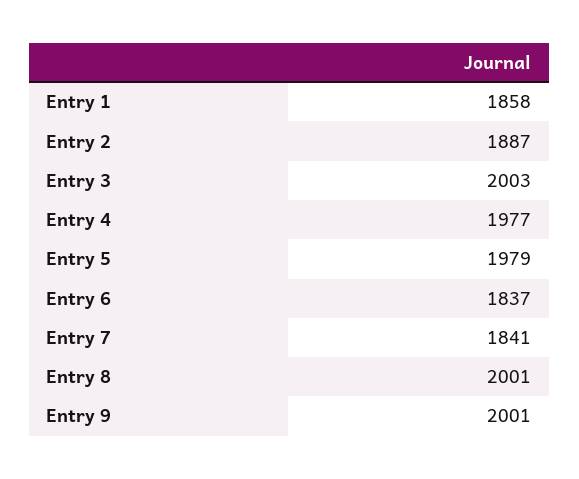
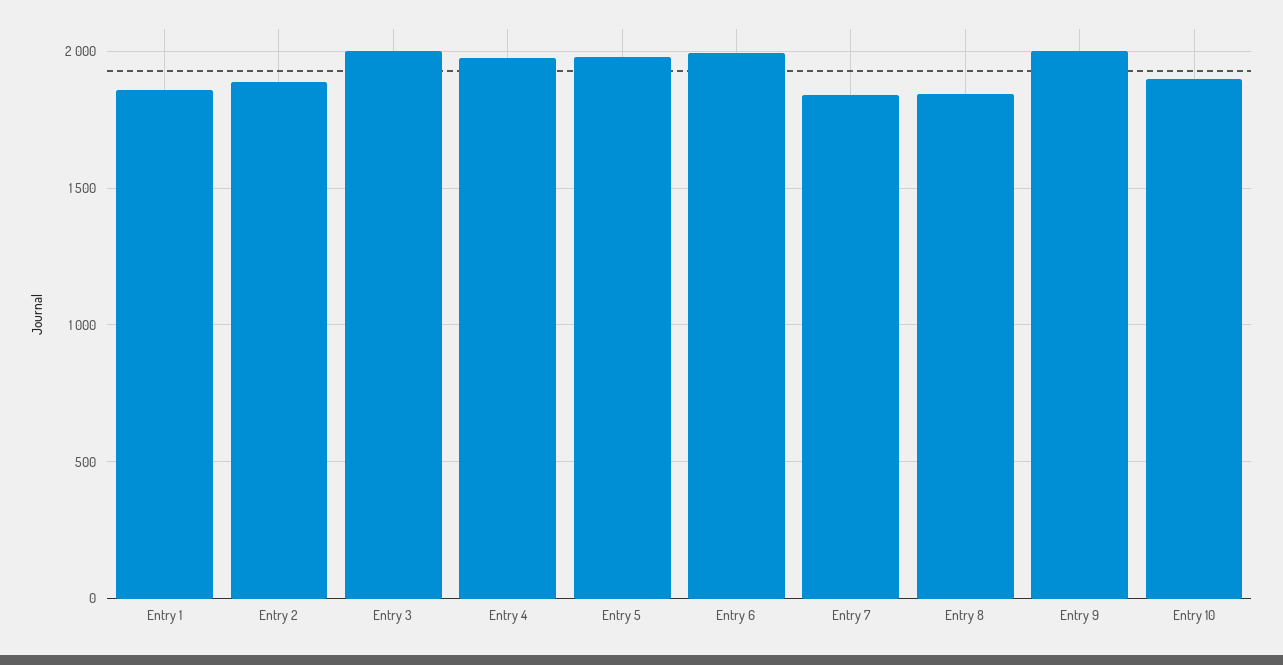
Entry 6: 1837 -> 2000
Entry 8: 2001 -> 1850
Entry 10: none -> 1900

